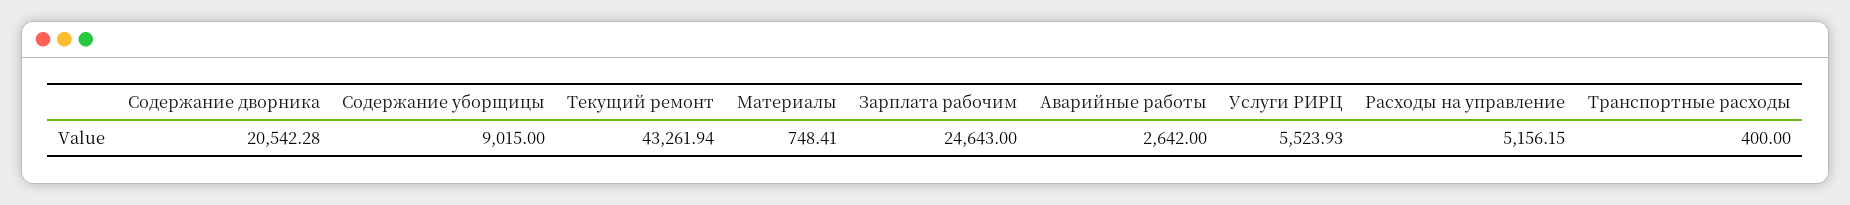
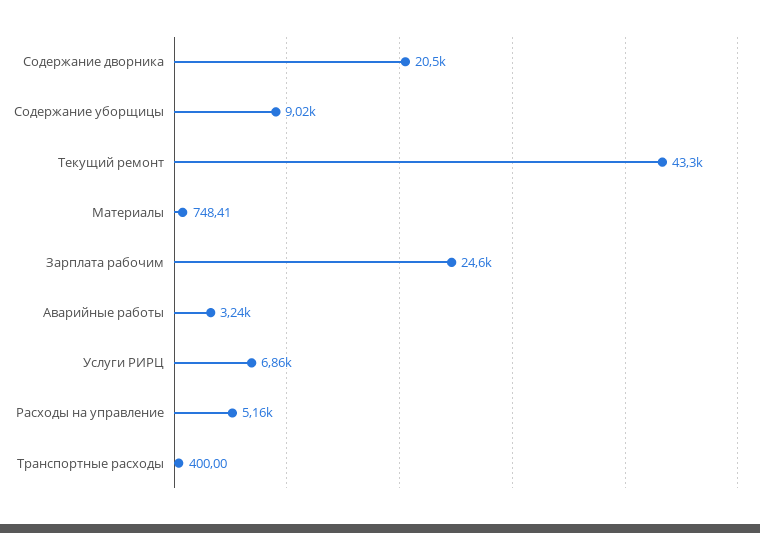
Аварийные работы: 2642 -> 3240
Услуги РИРЦ: 5523.93 -> 6860

